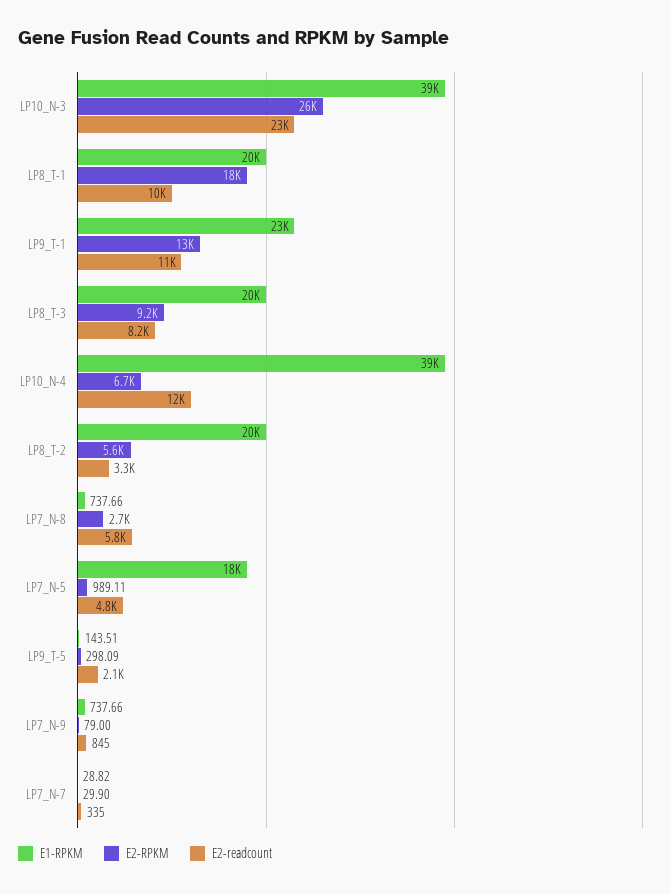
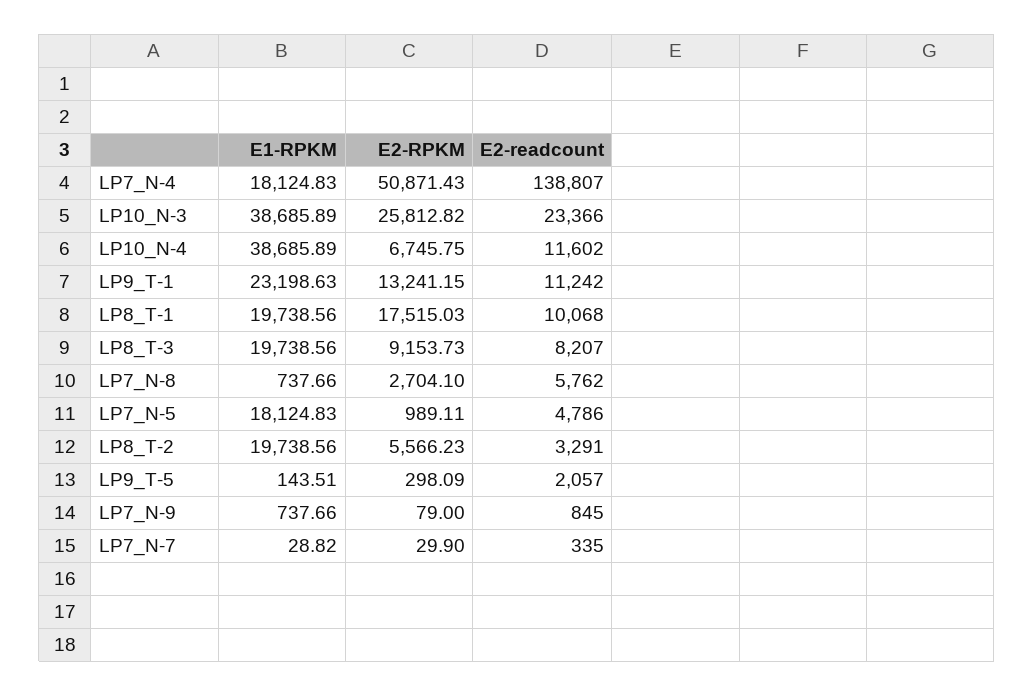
E1-RPKM, LP7_N-4: none -> 18124.83
E2-RPKM, LP7_N-4: none -> 50871.43
E2-readcount, LP7_N-4: none -> 138807

